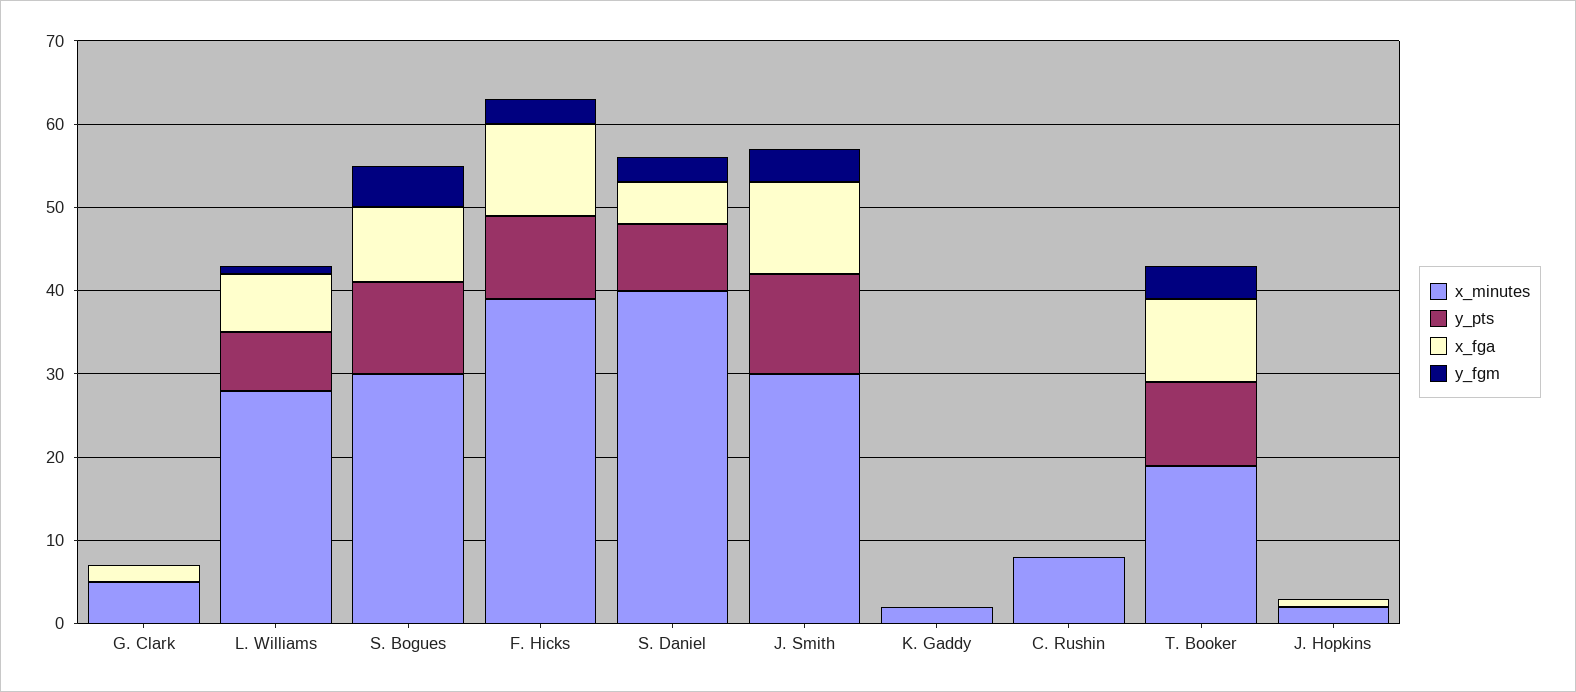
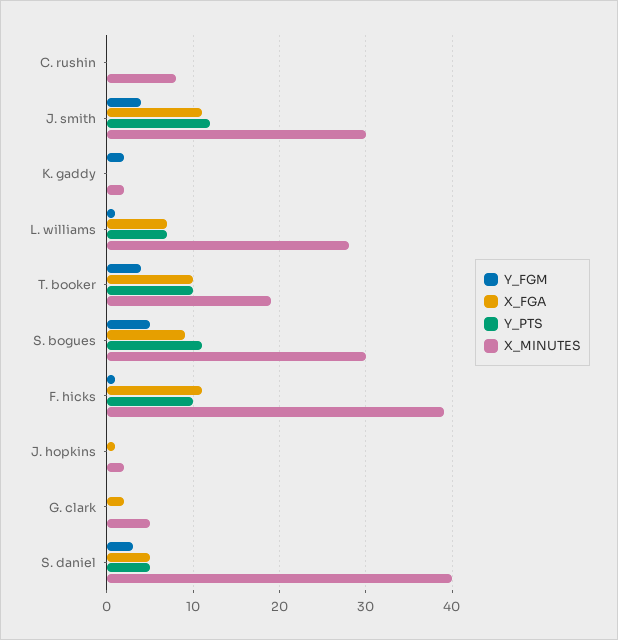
y_fgm, F. Hicks: 3 -> 1
y_pts, S. Daniel: 8 -> 5
y_fgm, K. Gaddy: 0 -> 2

